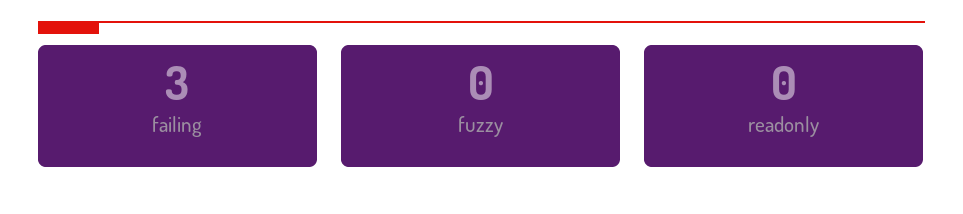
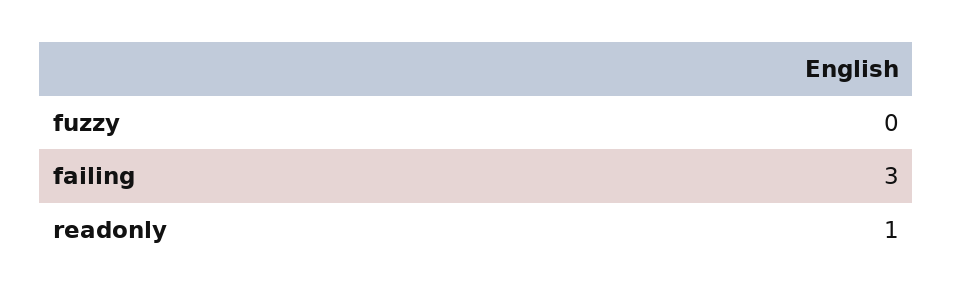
readonly: 0 -> 1

